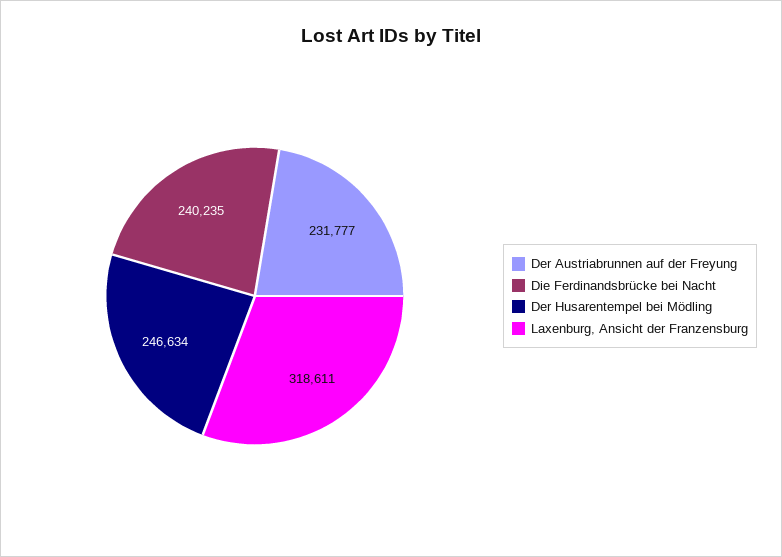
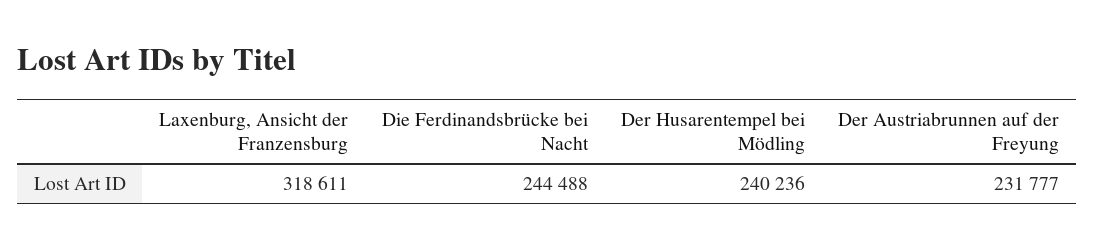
Die Ferdinandsbrücke bei Nacht: 240235 -> 244488
Der Husarentempel bei Mödling: 246634 -> 240236

